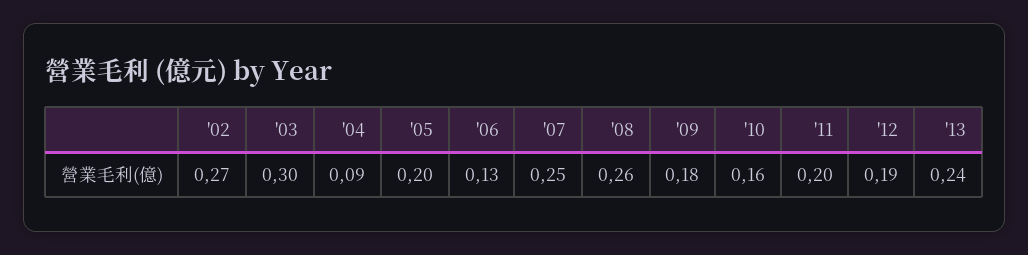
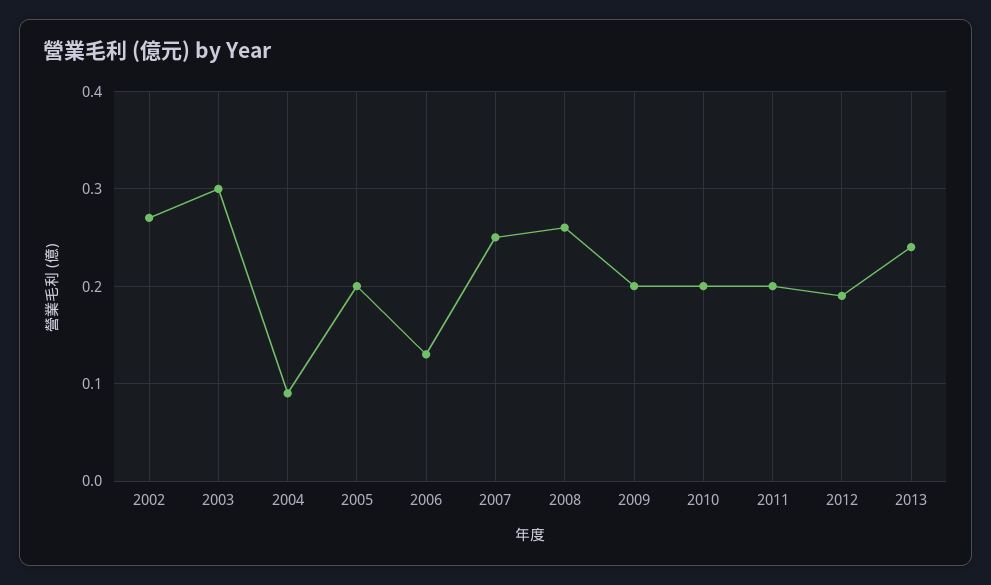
'09: 0.18 -> 0.2
'10: 0.16 -> 0.2

